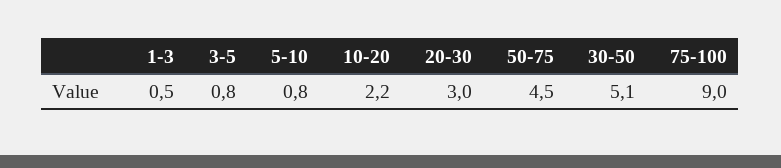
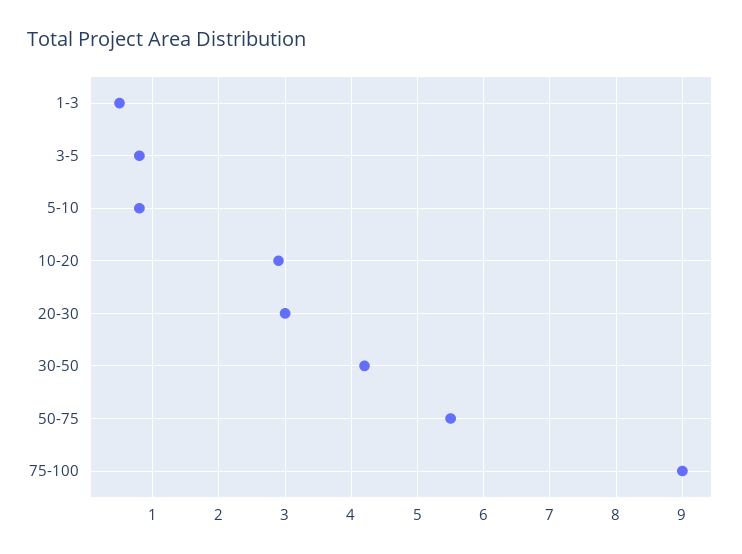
10-20: 2.2 -> 2.9
50-75: 4.5 -> 5.5
30-50: 5.1 -> 4.2

